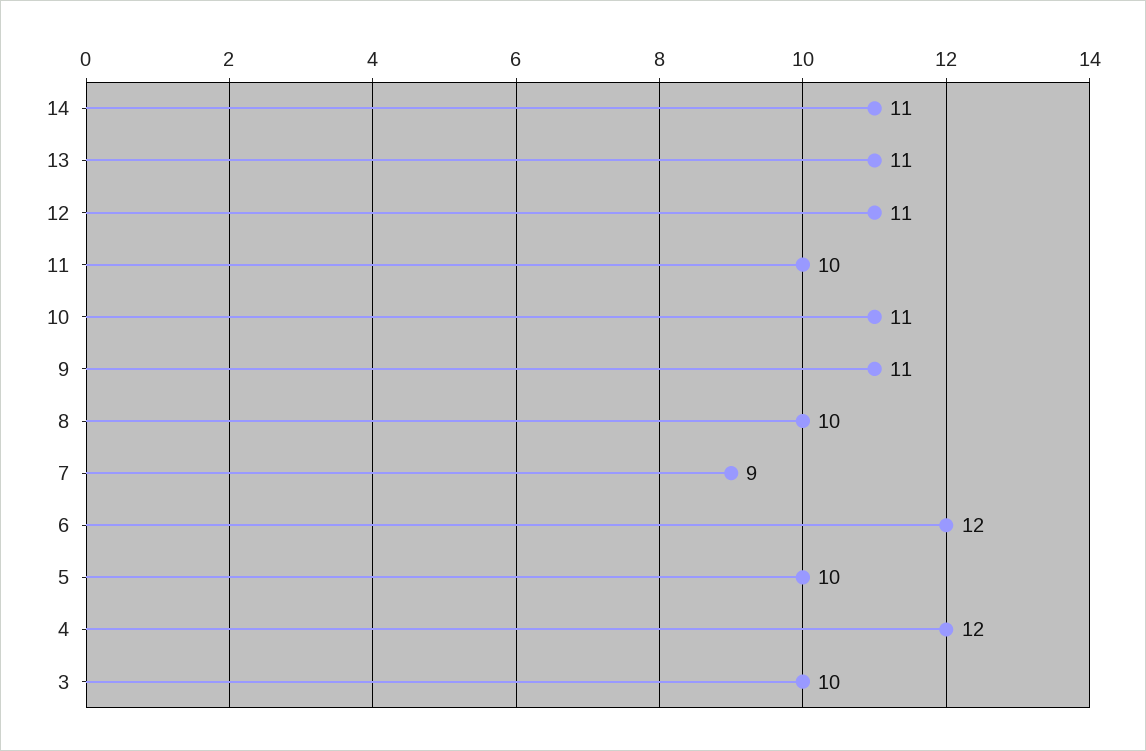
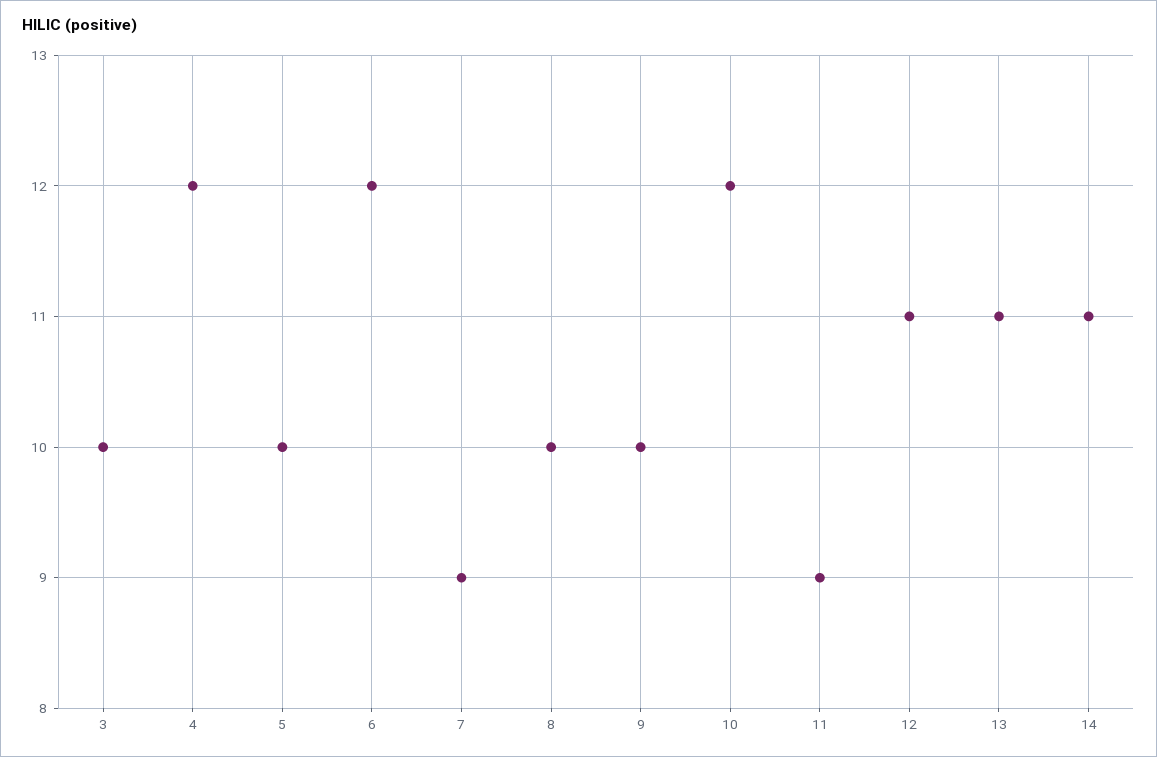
11: 10 -> 9
10: 11 -> 12
9: 11 -> 10

